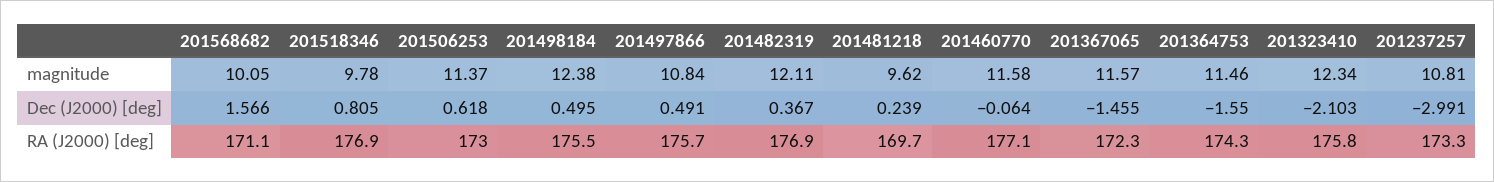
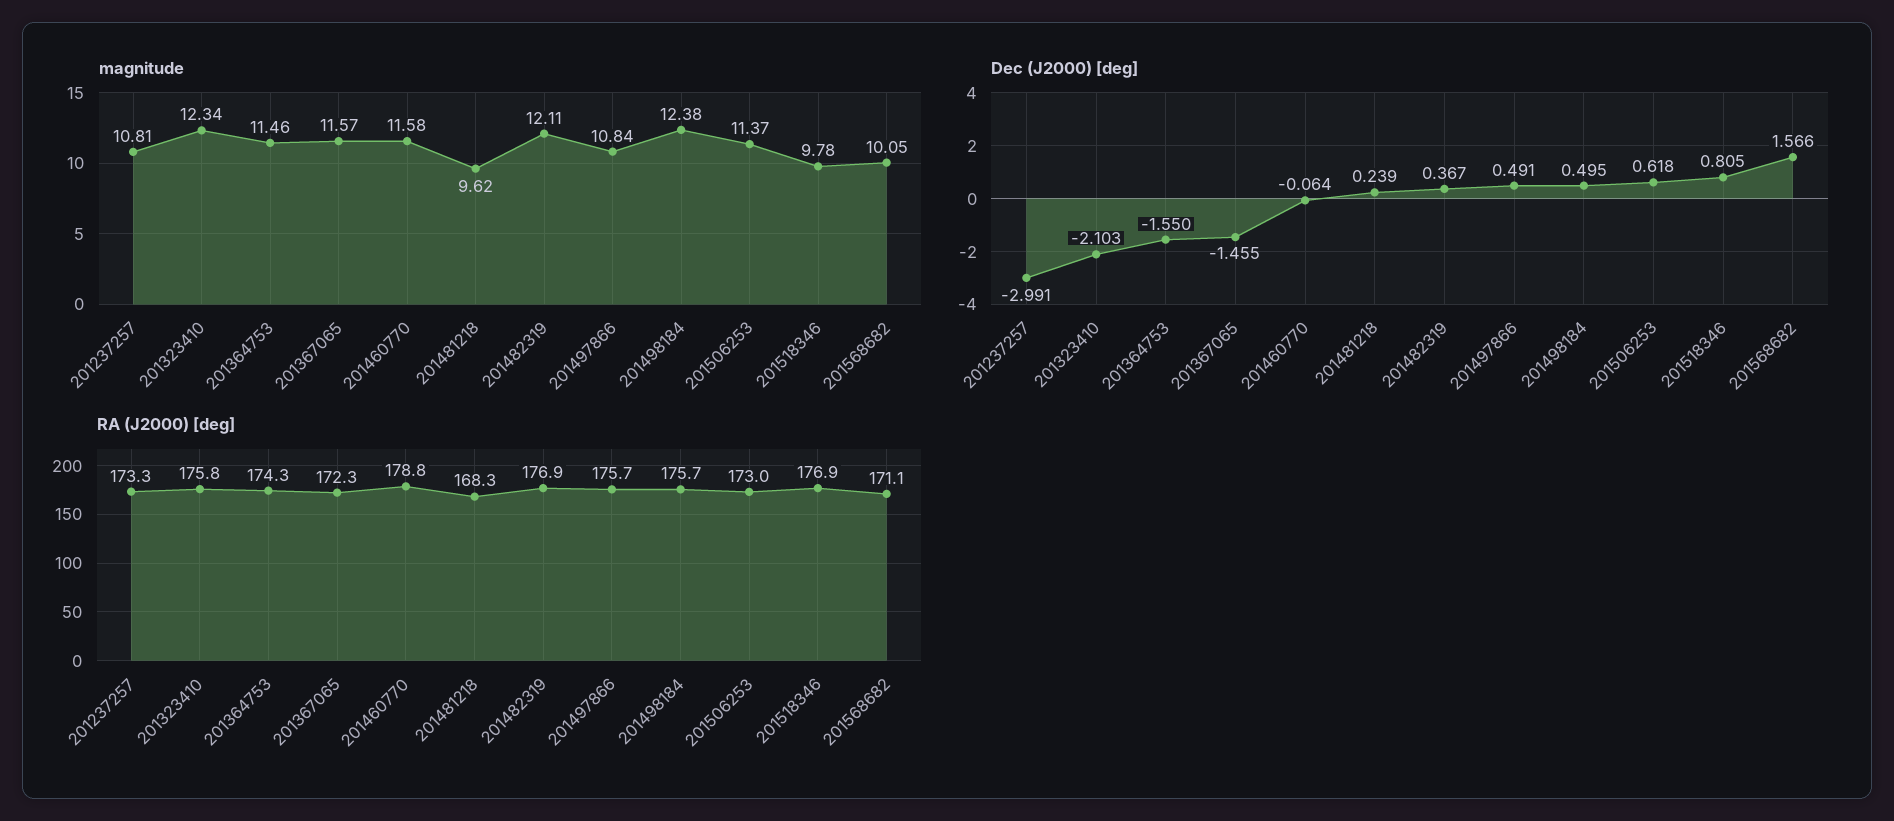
RA (J2000) [deg], 201498184: 175.5 -> 175.7
RA (J2000) [deg], 201481218: 169.7 -> 168.3
RA (J2000) [deg], 201460770: 177.1 -> 178.8

